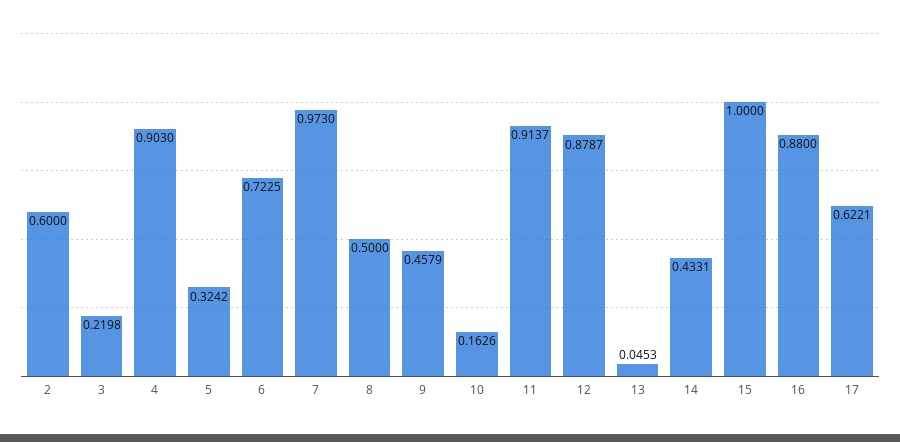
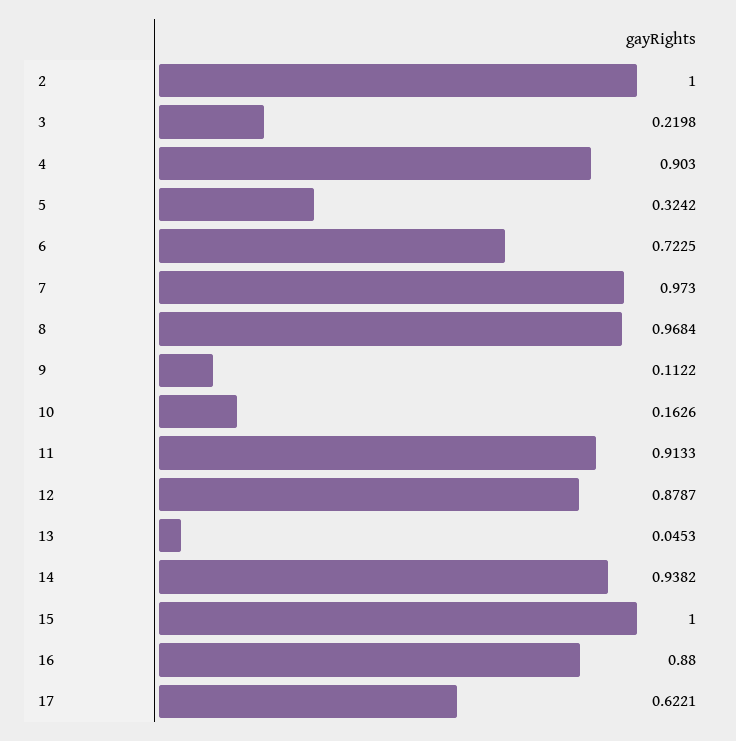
2: 0.6 -> 1
8: 0.5 -> 0.9684
9: 0.4579 -> 0.1122
11: 0.9137 -> 0.9133
14: 0.4331 -> 0.9382

